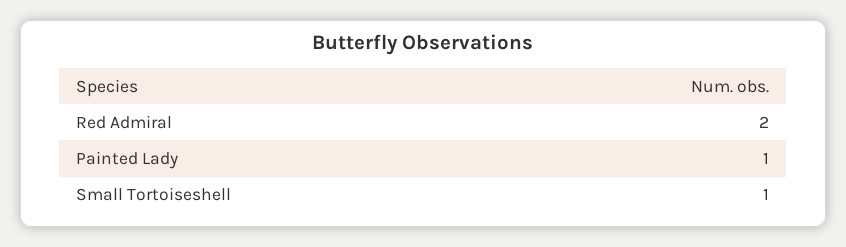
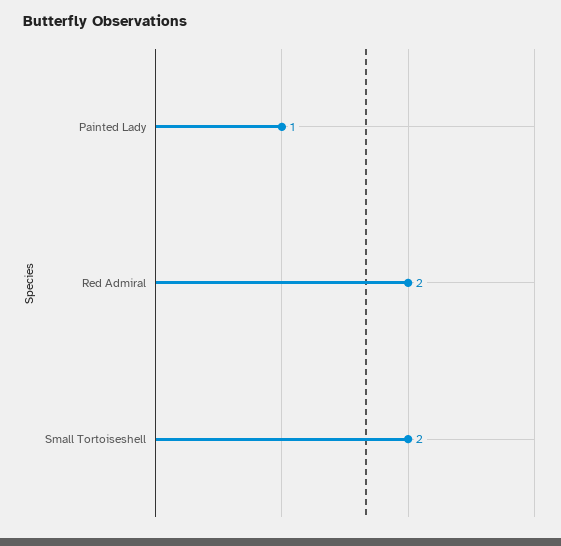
Small Tortoiseshell: 1 -> 2

